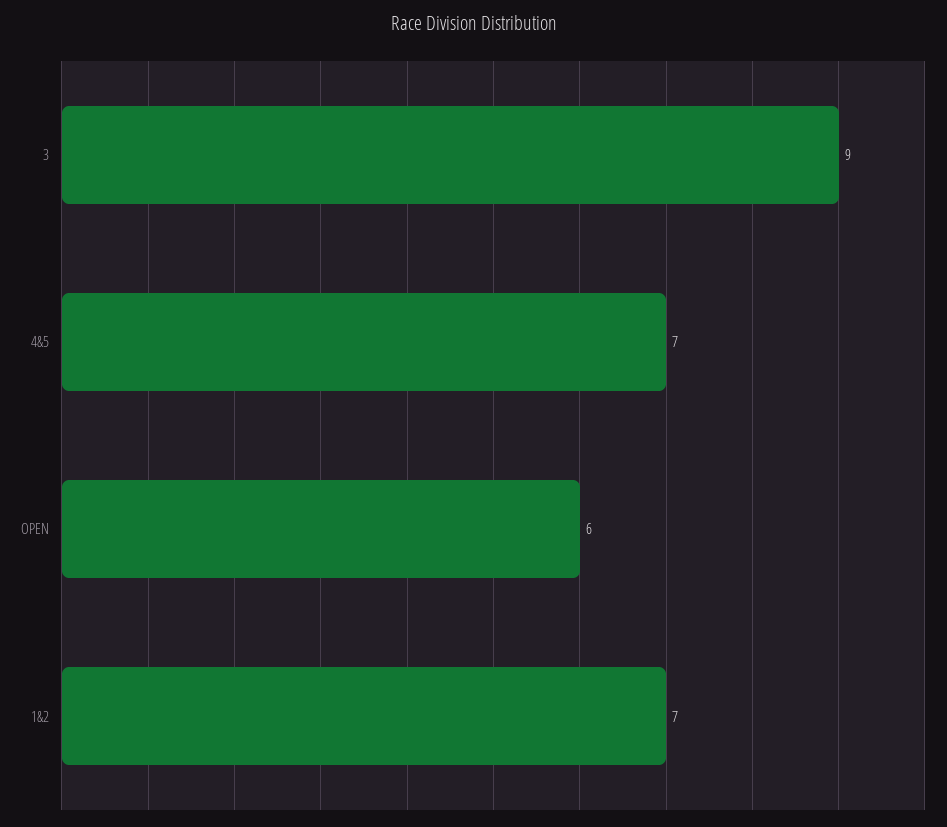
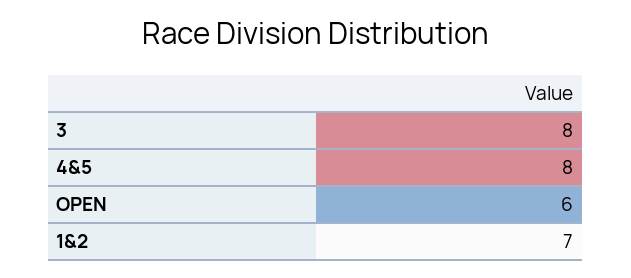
3: 9 -> 8
4&5: 7 -> 8

